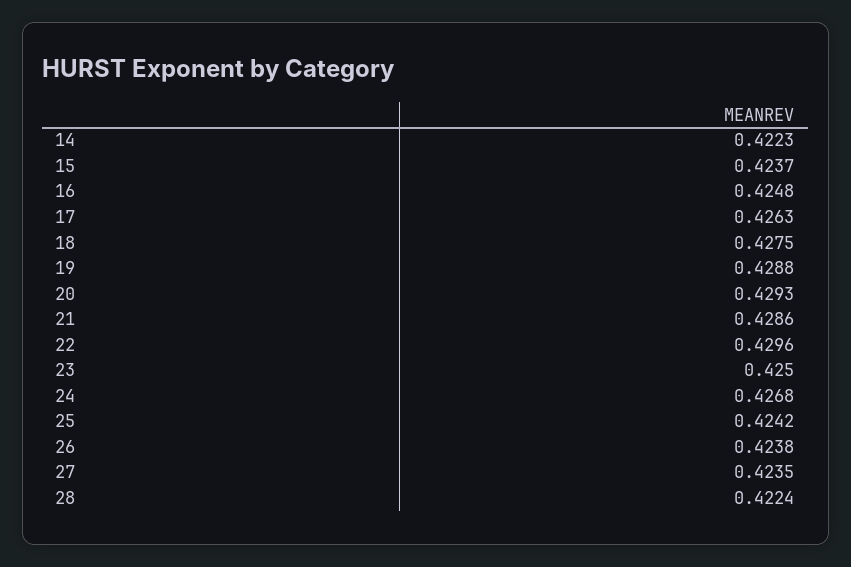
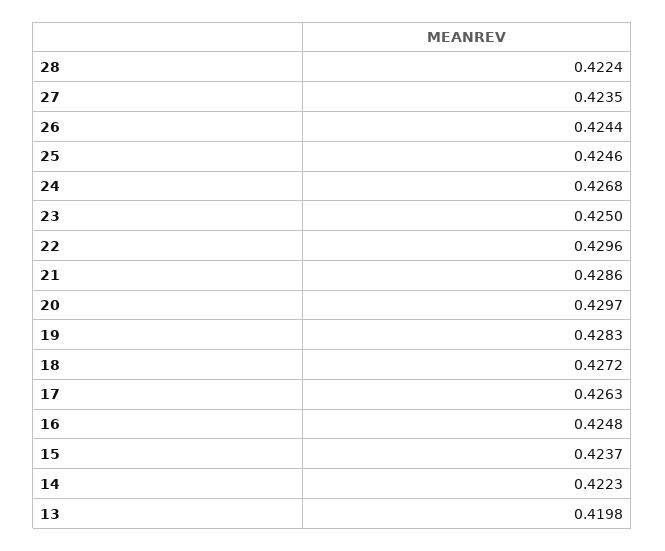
18: 0.4275 -> 0.4272
19: 0.4288 -> 0.4283
20: 0.4293 -> 0.4297
25: 0.4242 -> 0.4246
26: 0.4238 -> 0.4244
13: none -> 0.4198

